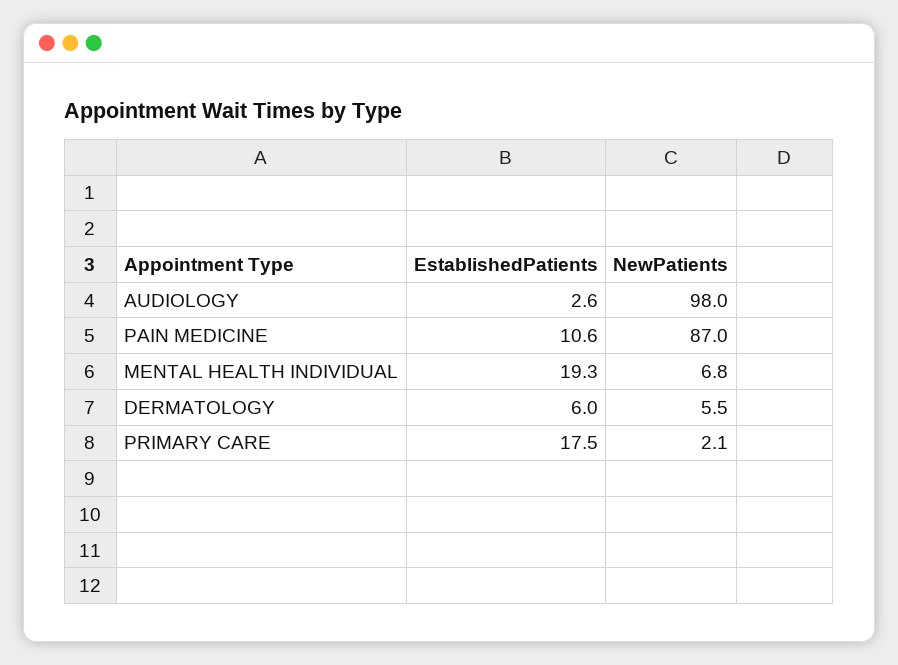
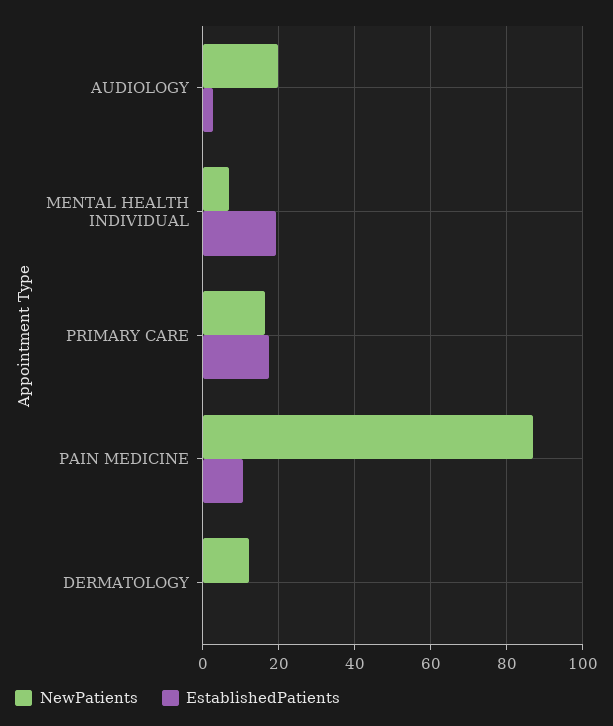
NewPatients, AUDIOLOGY: 98 -> 20
EstablishedPatients, DERMATOLOGY: 6 -> 0
NewPatients, DERMATOLOGY: 5.5 -> 12
NewPatients, PRIMARY CARE: 2.1 -> 16

